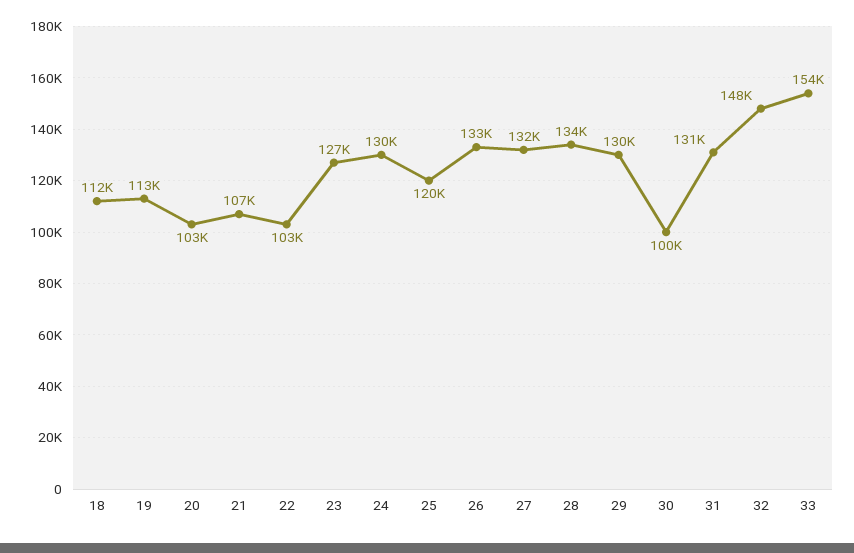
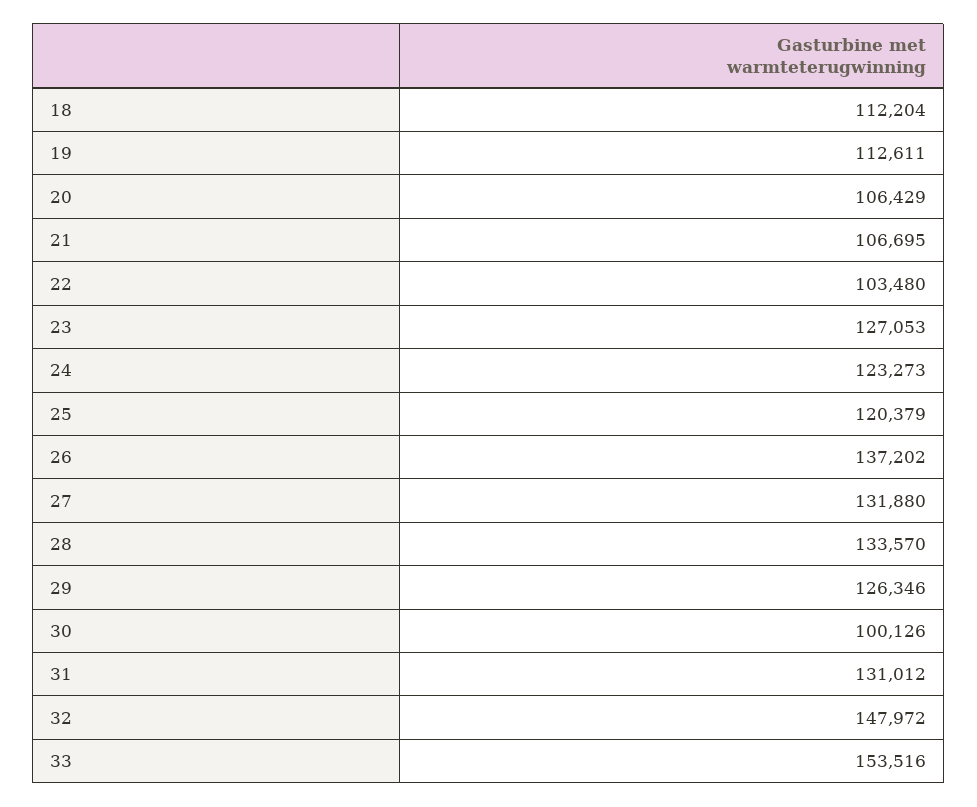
20: 103000 -> 106429
24: 130000 -> 123273
26: 133000 -> 137202
29: 130000 -> 126346

